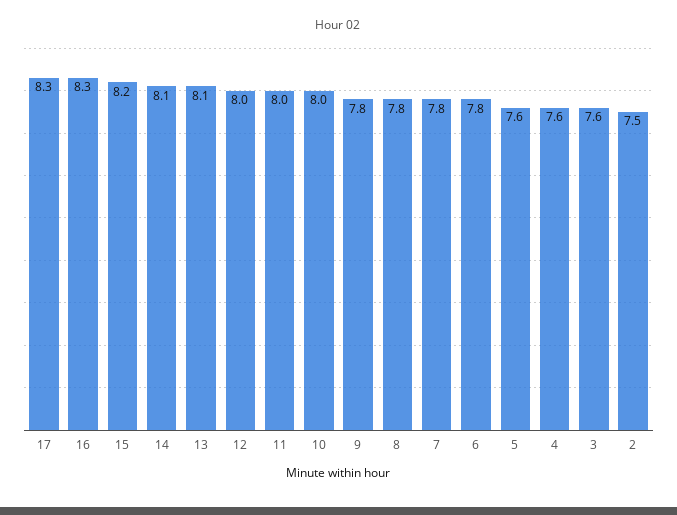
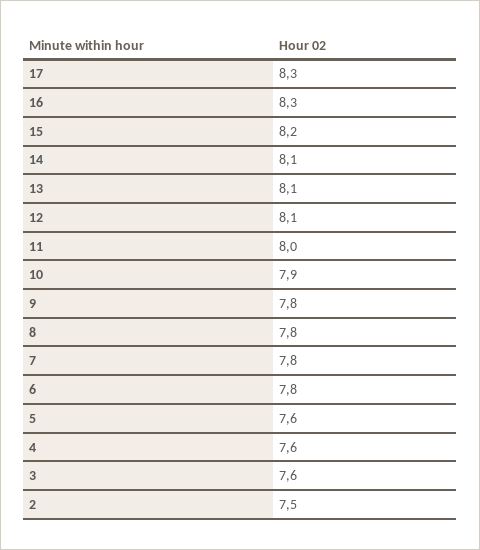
12: 8 -> 8.1
10: 8 -> 7.9

